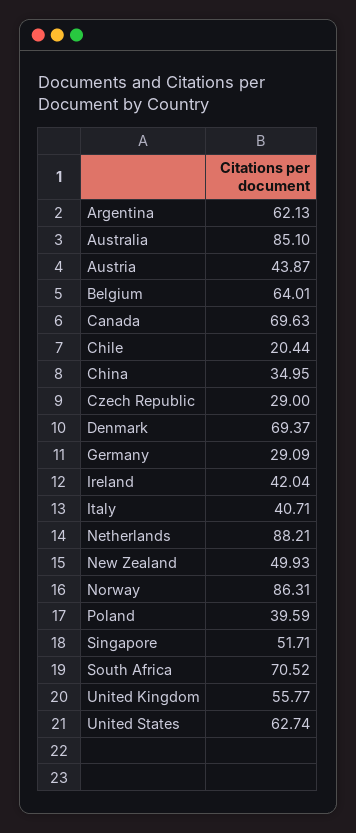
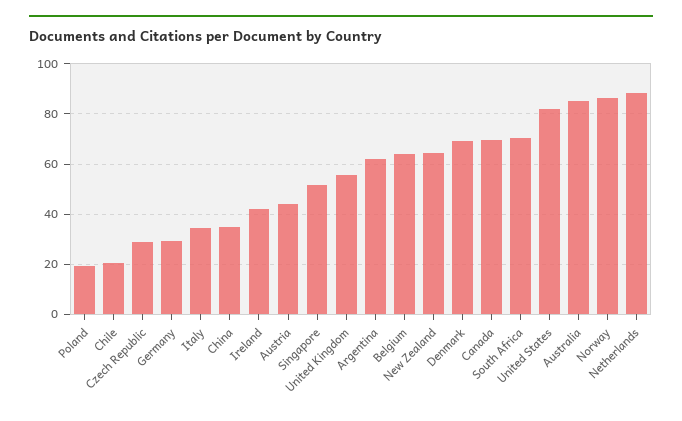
Italy: 40.71 -> 35
New Zealand: 49.93 -> 65
Poland: 39.59 -> 20
United States: 62.74 -> 82.5

